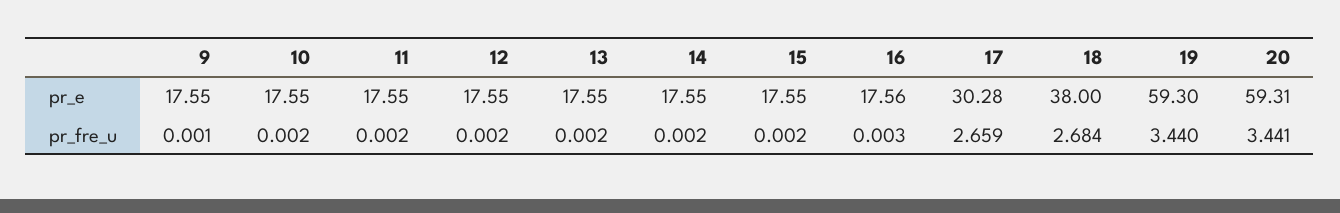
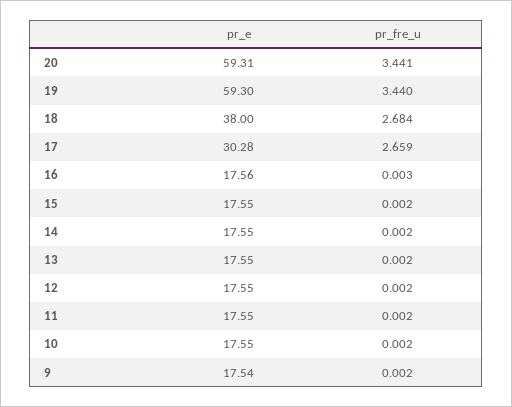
9, pr_e: 17.55 -> 17.54
9, pr_fre_u: 0.001 -> 0.002

